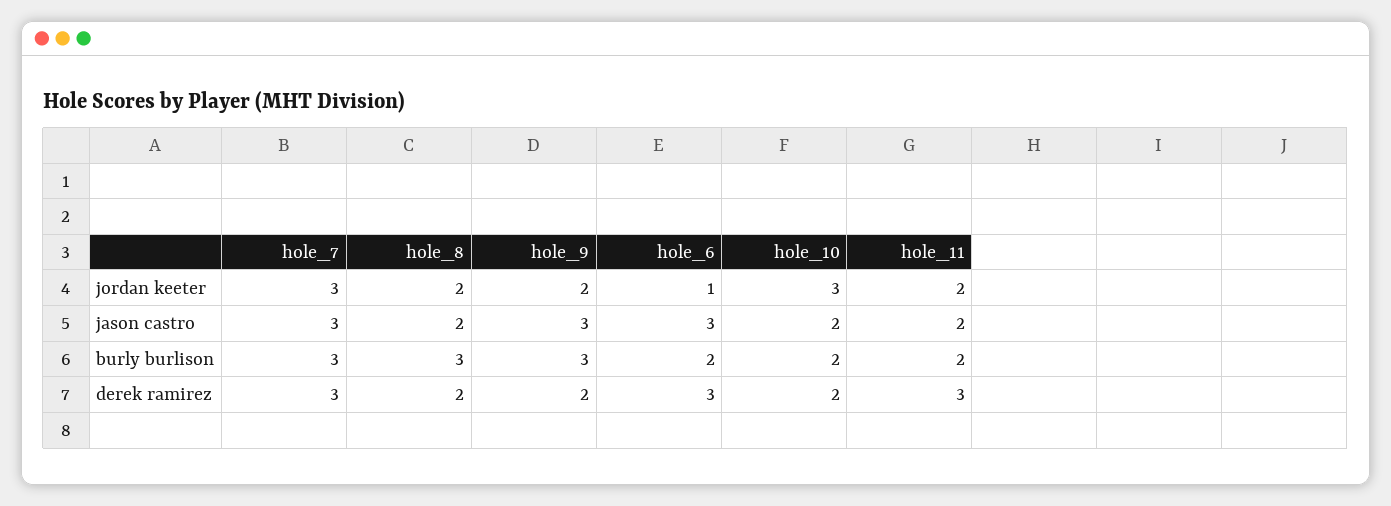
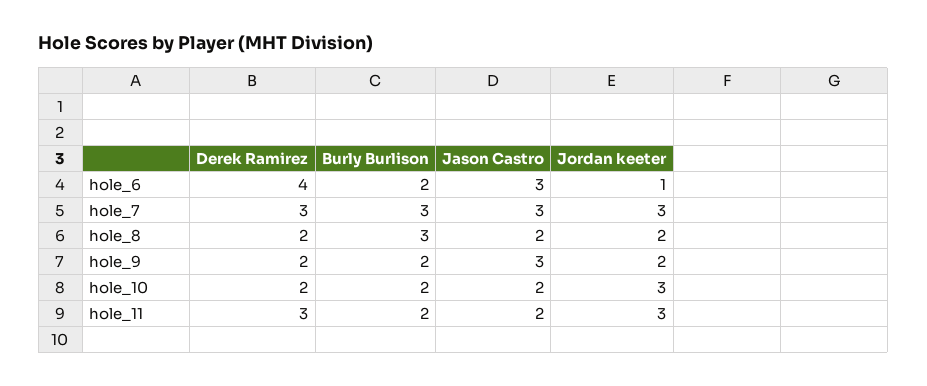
hole_11, jordan keeter: 2 -> 3
hole_9, burly burlison: 3 -> 2
hole_6, derek ramirez: 3 -> 4

